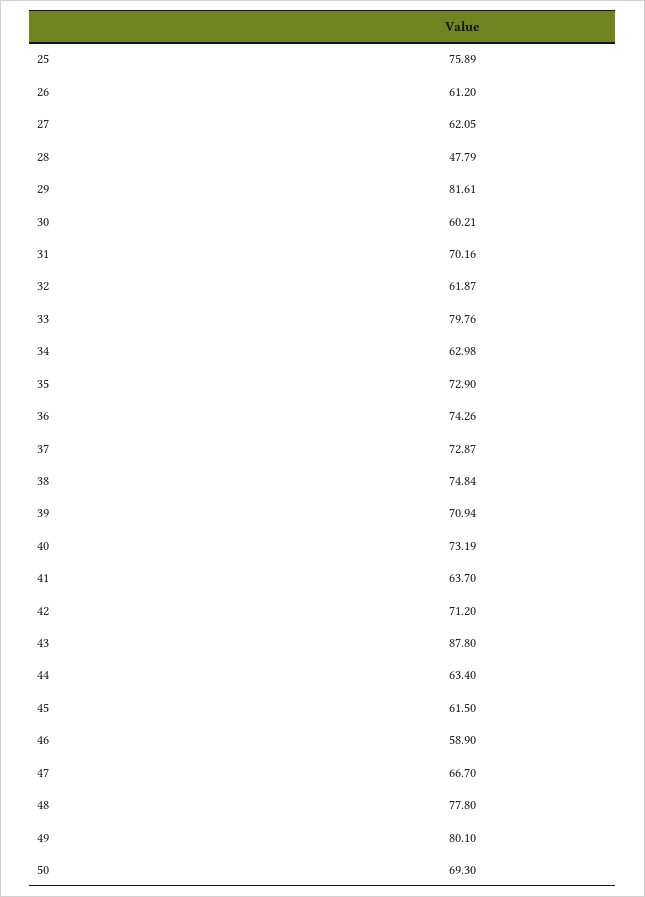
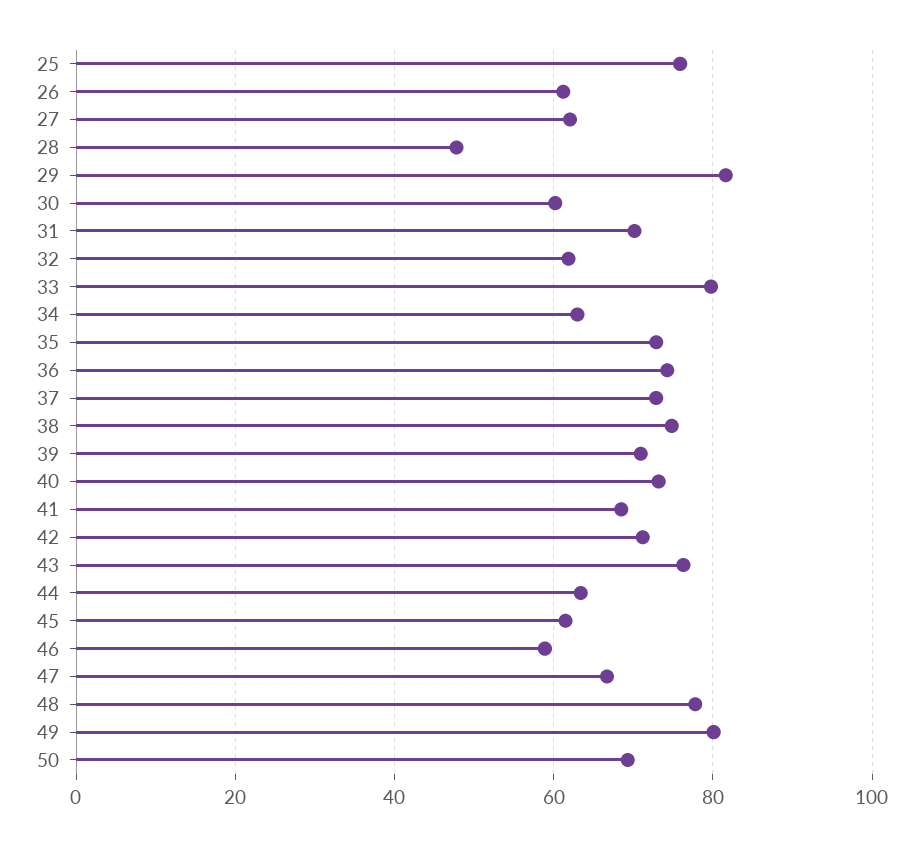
41: 63.7 -> 68
43: 87.8 -> 76

